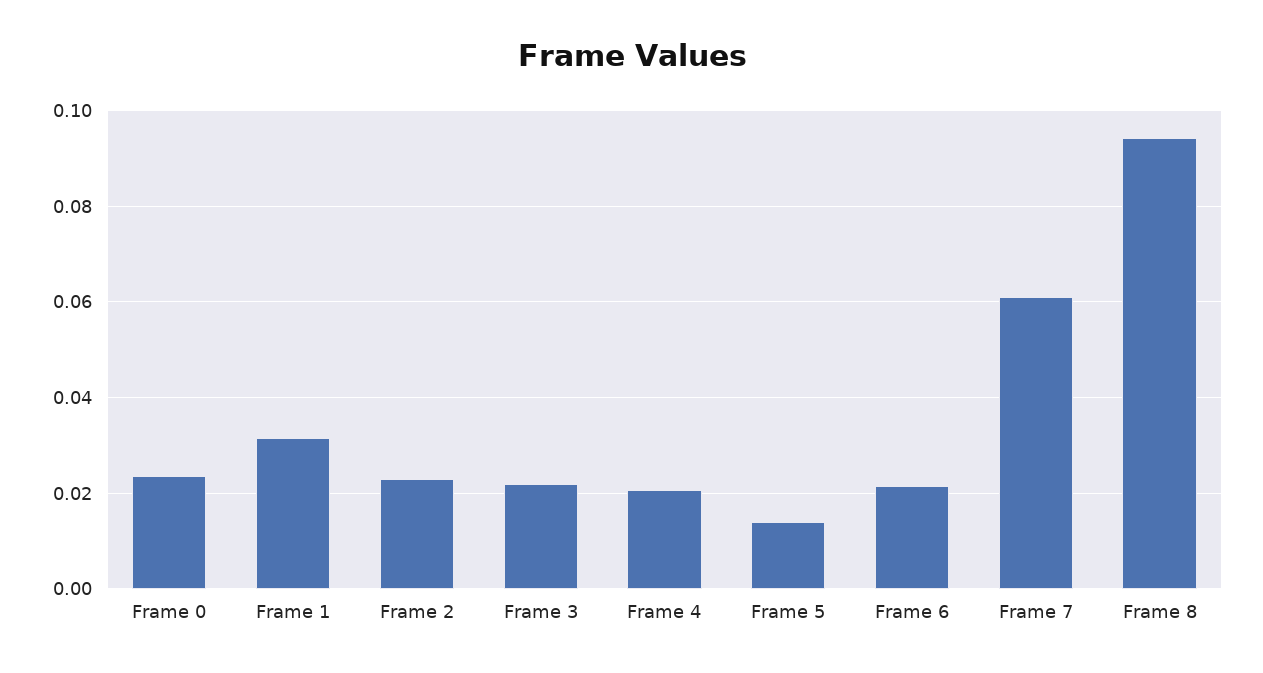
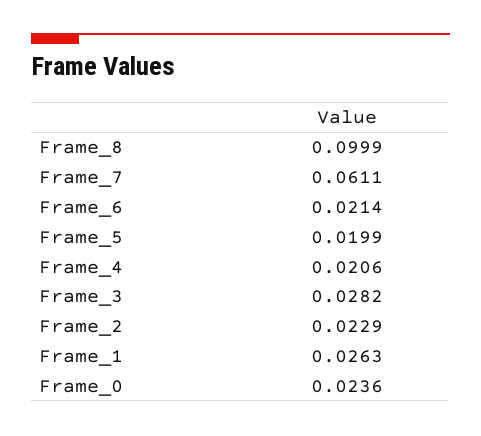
Frame 1: 0.032 -> 0.0263
Frame 3: 0.022 -> 0.0282
Frame 5: 0.014 -> 0.0199
Frame 8: 0.094 -> 0.0999

